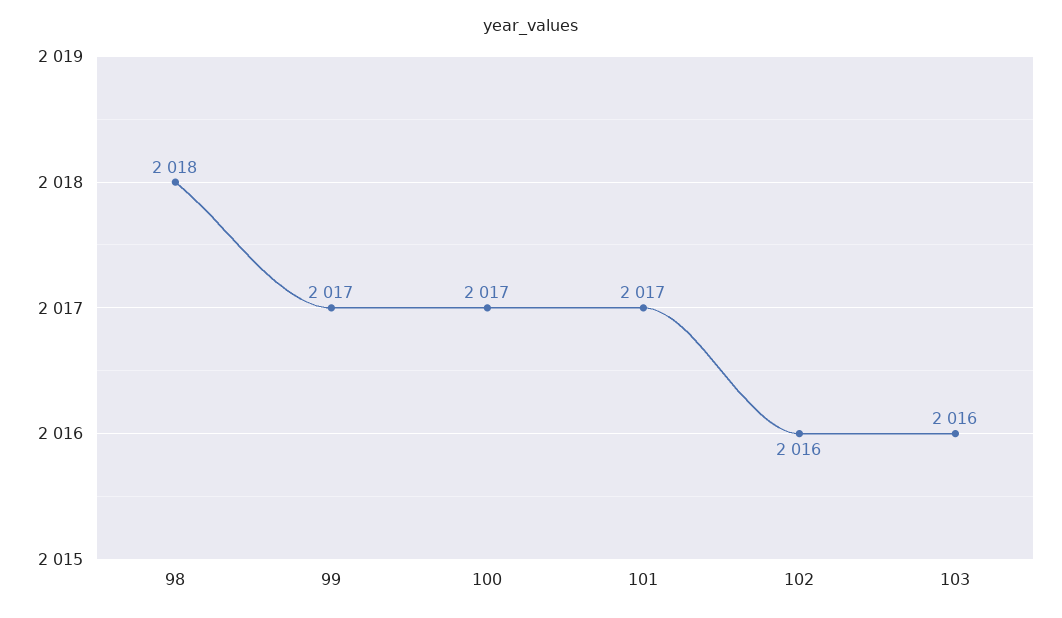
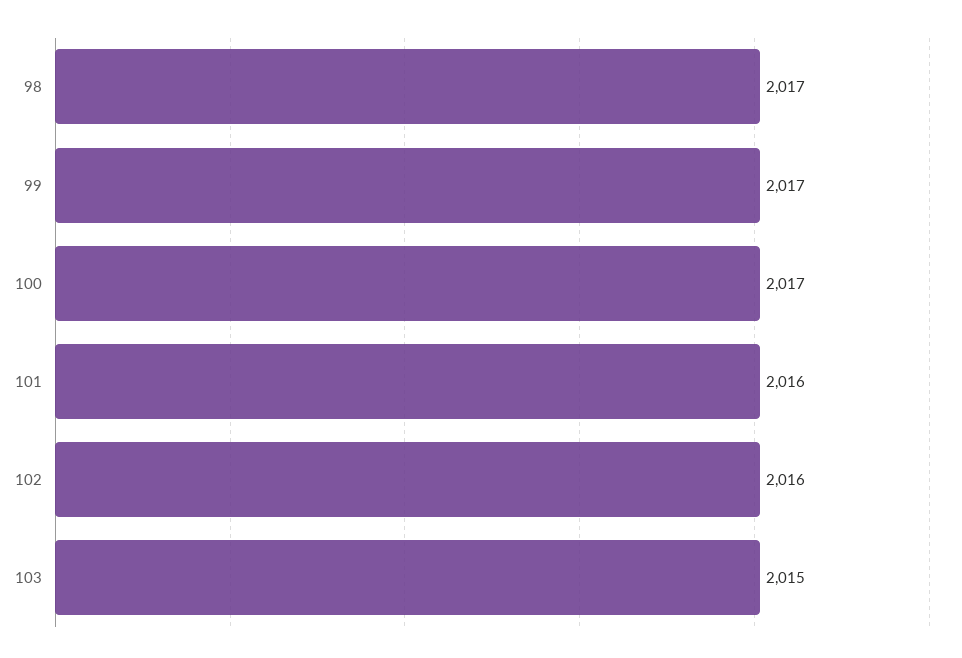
98: 2018 -> 2017
101: 2017 -> 2016
103: 2016 -> 2015

